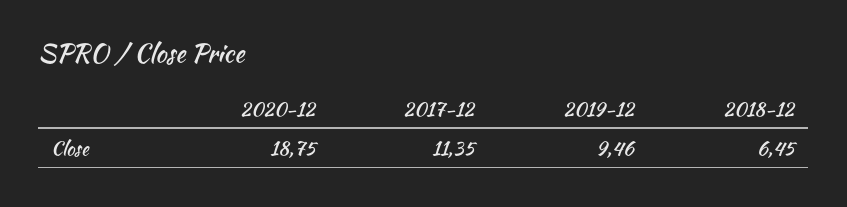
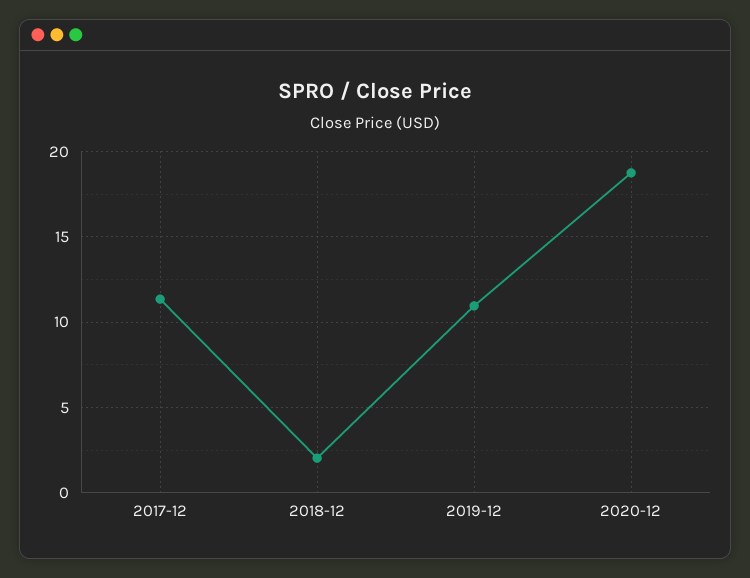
2019-12: 9.46 -> 11
2018-12: 6.45 -> 2

